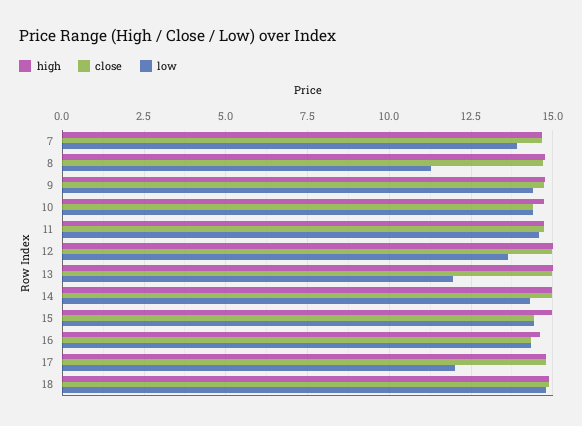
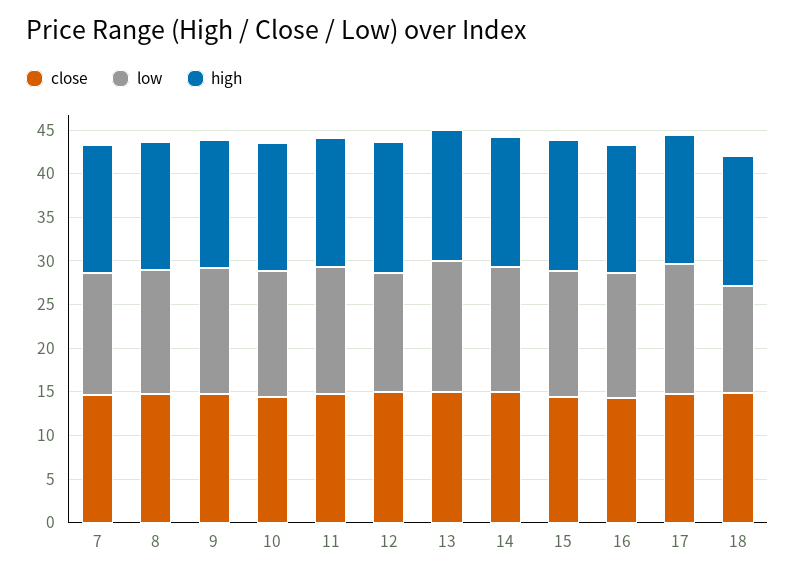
low, 8: 11.25 -> 14
low, 13: 12 -> 15
low, 17: 12 -> 15
low, 18: 14.75 -> 12

